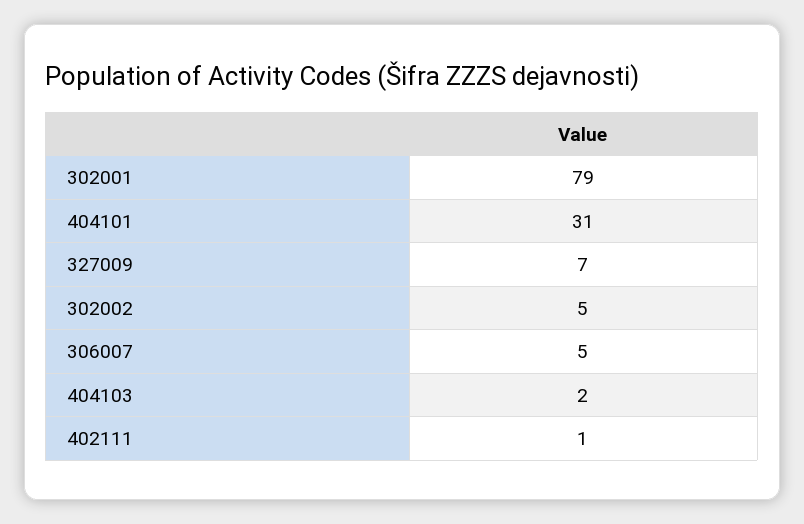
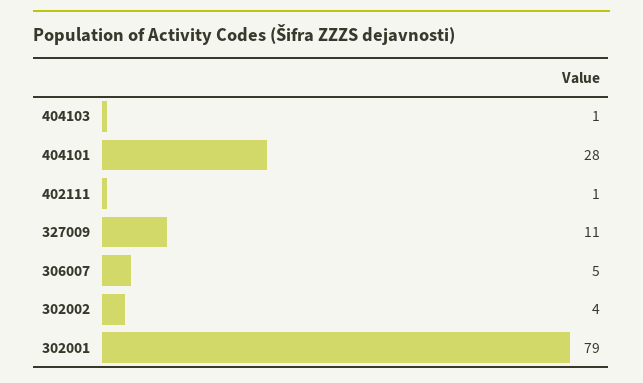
404101: 31 -> 28
327009: 7 -> 11
302002: 5 -> 4
404103: 2 -> 1

